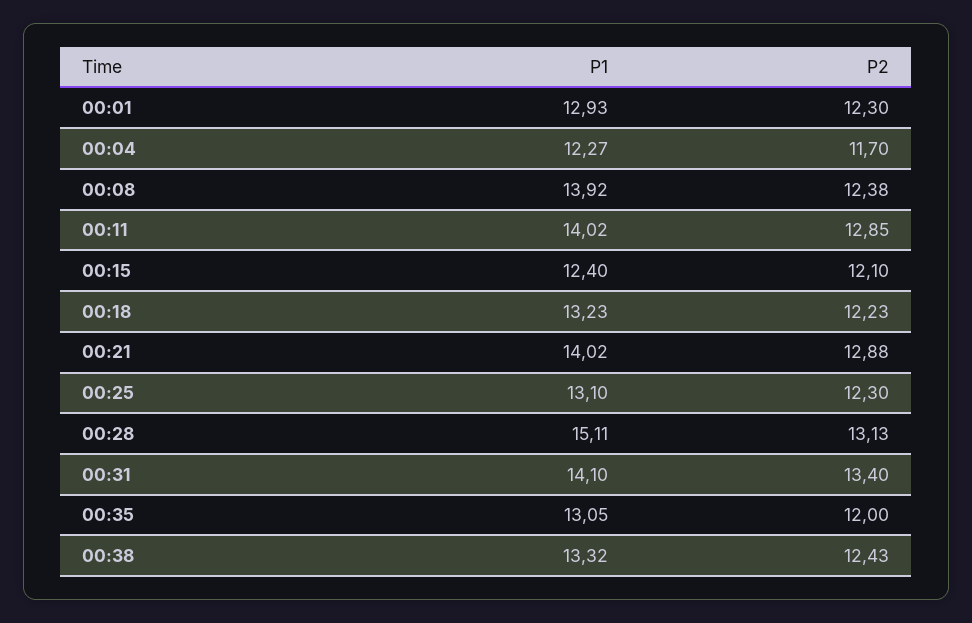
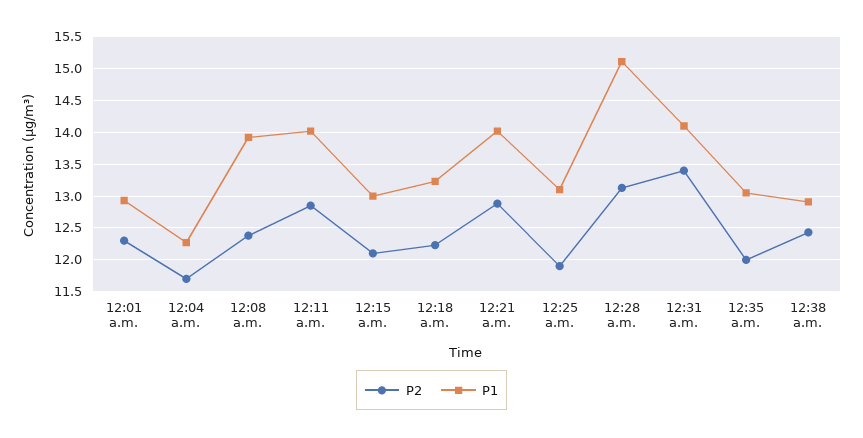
P1, 00:15: 12.4 -> 13
P2, 00:25: 12.3 -> 11.9
P1, 00:38: 13.32 -> 12.9

